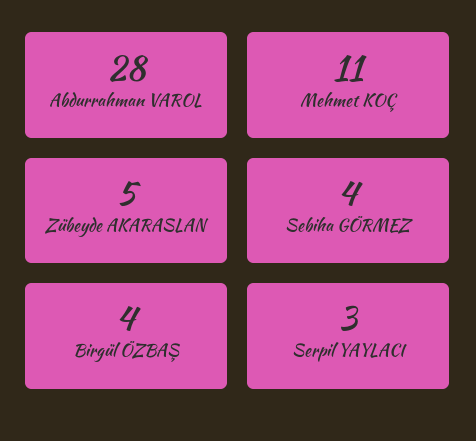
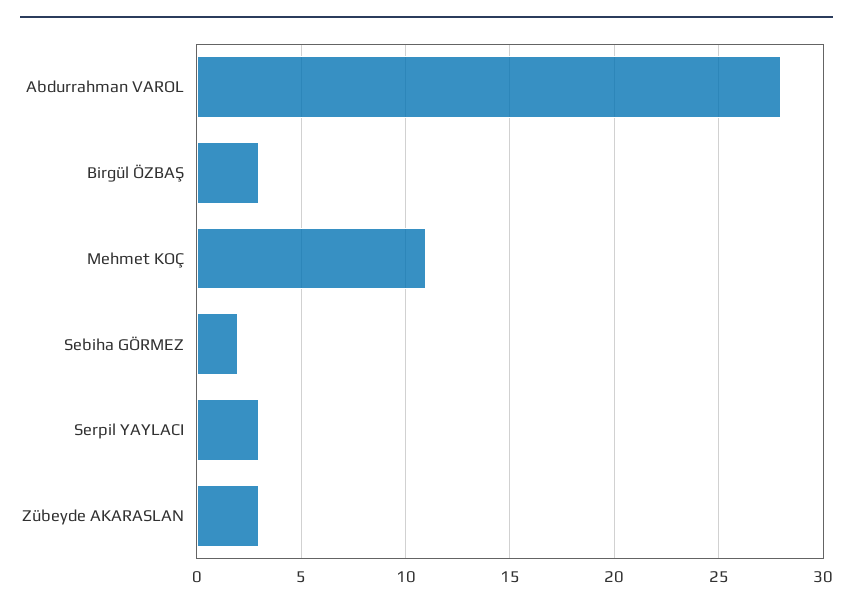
Zübeyde AKARASLAN: 5 -> 3
Sebiha GÖRMEZ: 4 -> 2
Birgül ÖZBAŞ: 4 -> 3

